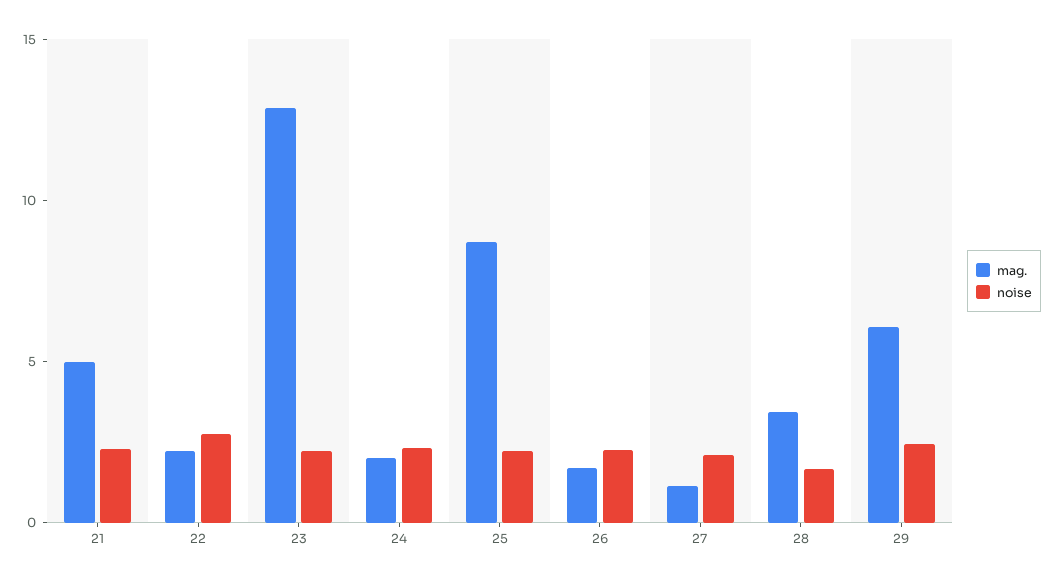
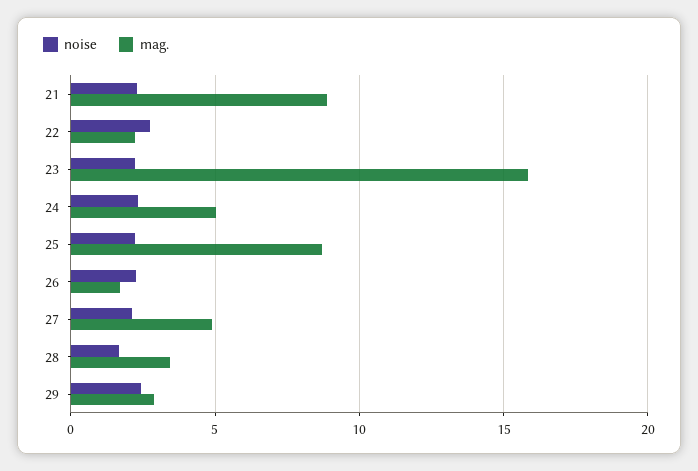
mag., 21: 5 -> 9
mag., 23: 13 -> 16
mag., 24: 2 -> 5
mag., 27: 1 -> 5
mag., 29: 6 -> 3

